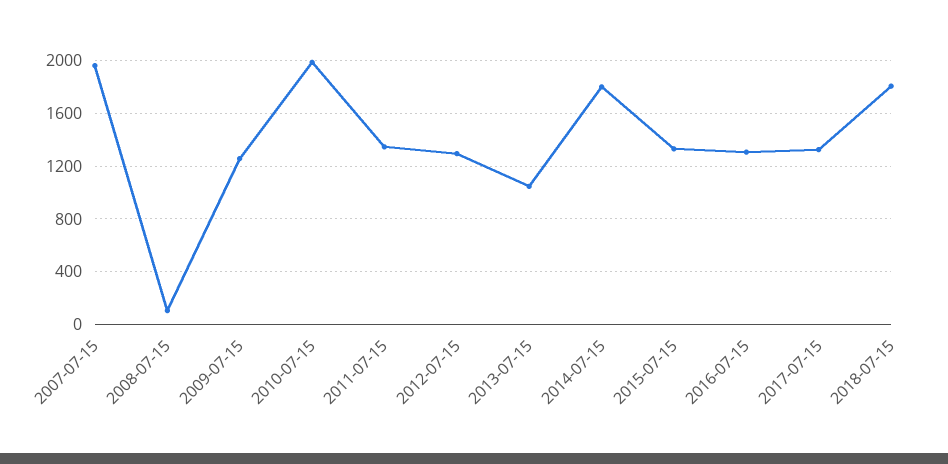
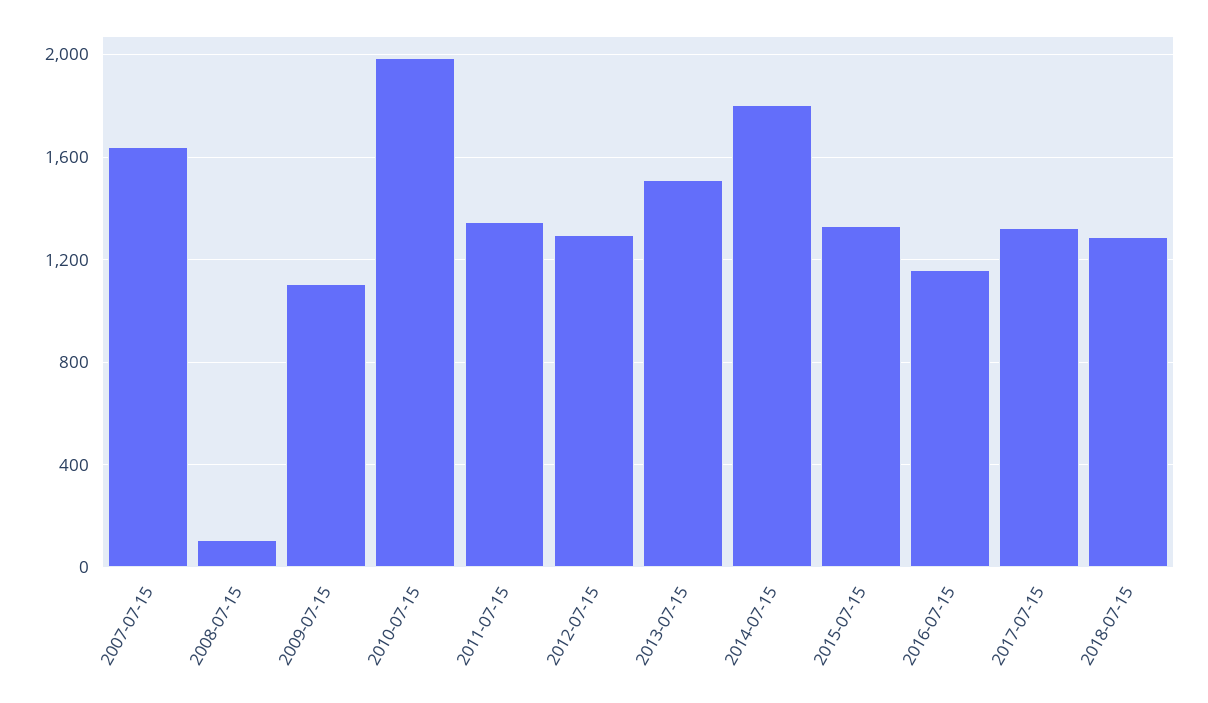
2007-07-15: 1950 -> 1650
2009-07-15: 1250 -> 1100
2013-07-15: 1050 -> 1500
2016-07-15: 1300 -> 1150
2018-07-15: 1800 -> 1300

